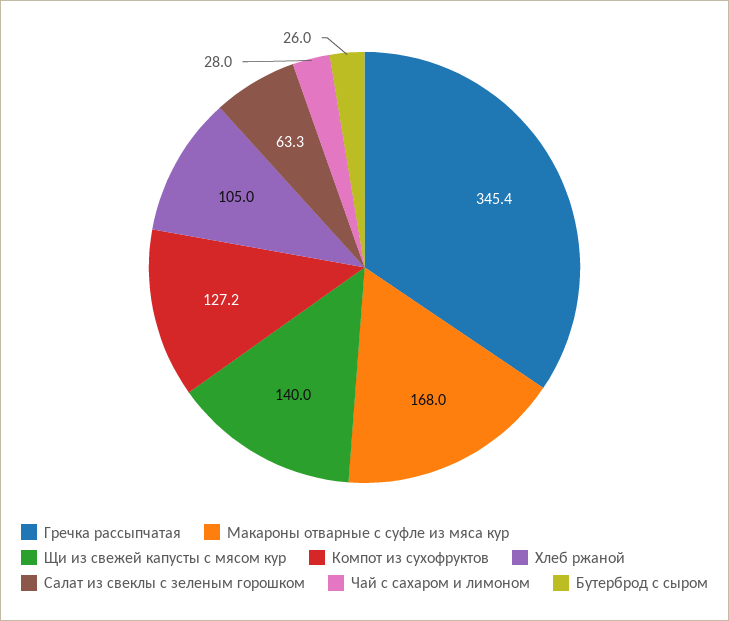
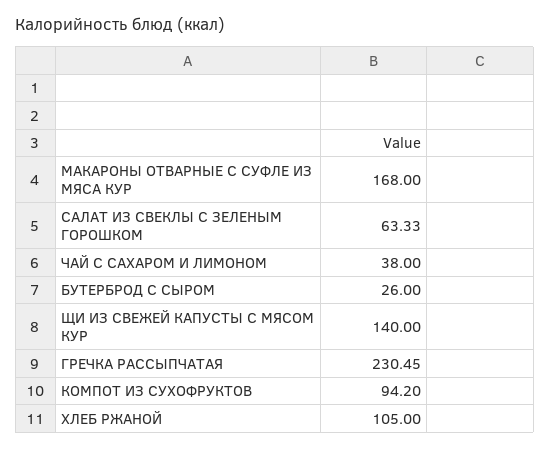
Гречка рассыпчатая: 345.4 -> 230.45
Компот из сухофруктов: 127.2 -> 94.2
Чай с сахаром и лимоном: 28 -> 38

